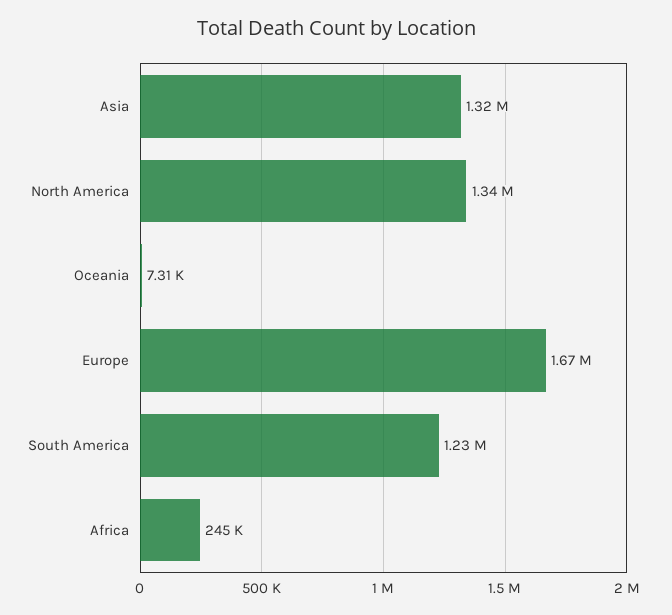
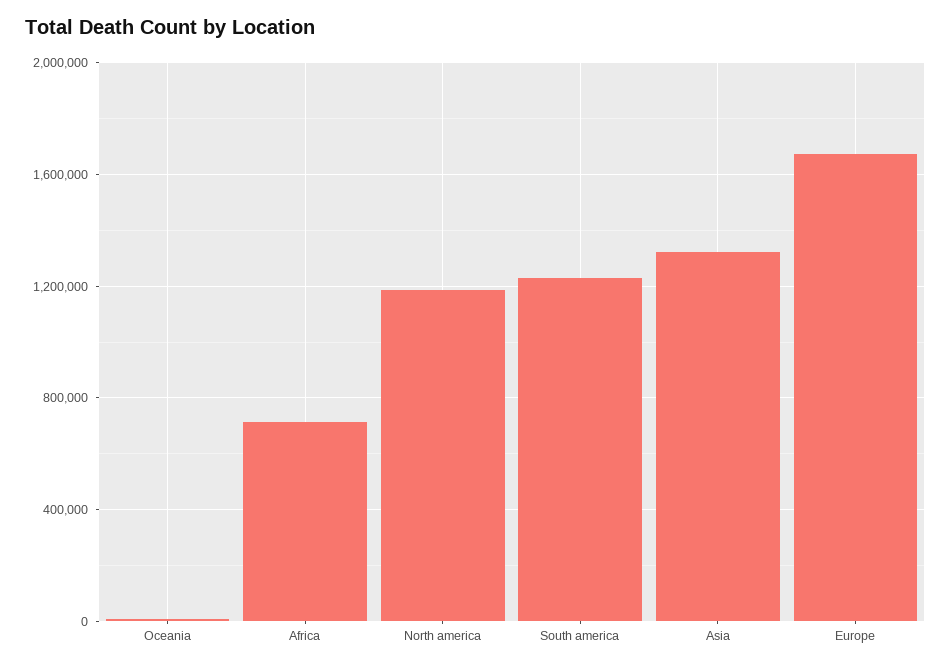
North America: 1340000 -> 1200000
Africa: 245000 -> 700000

